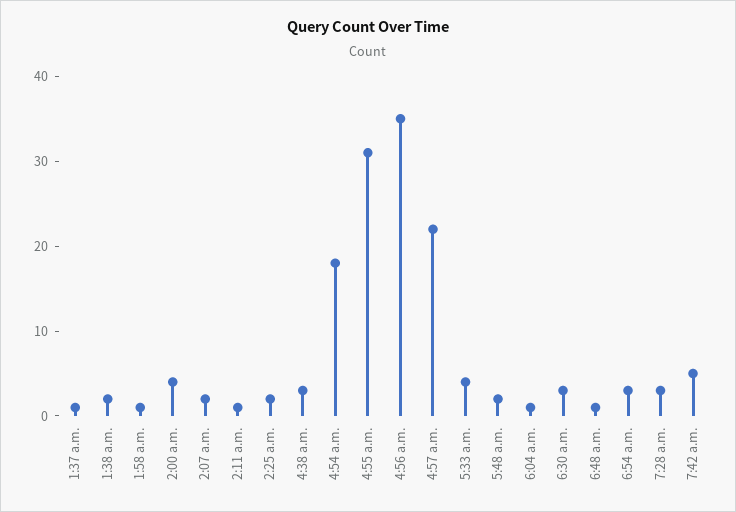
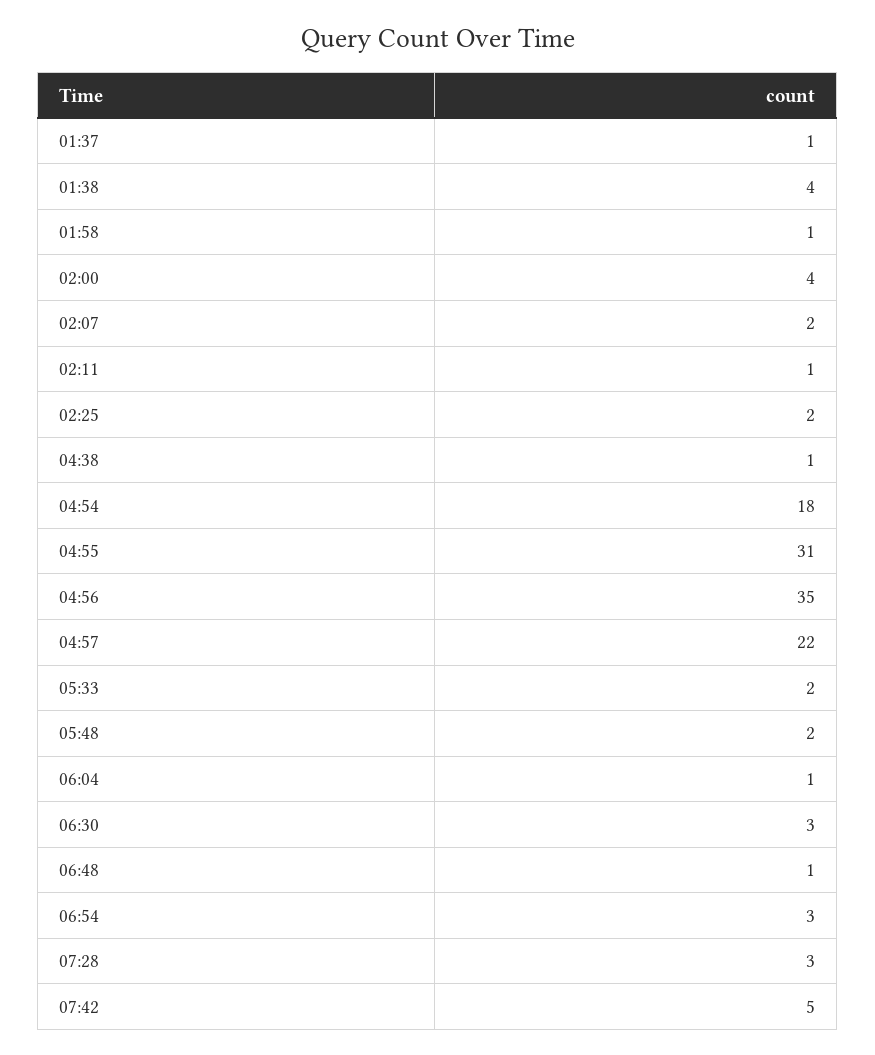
1:38 a.m.: 2 -> 4
4:38 a.m.: 3 -> 1
5:33 a.m.: 4 -> 2

